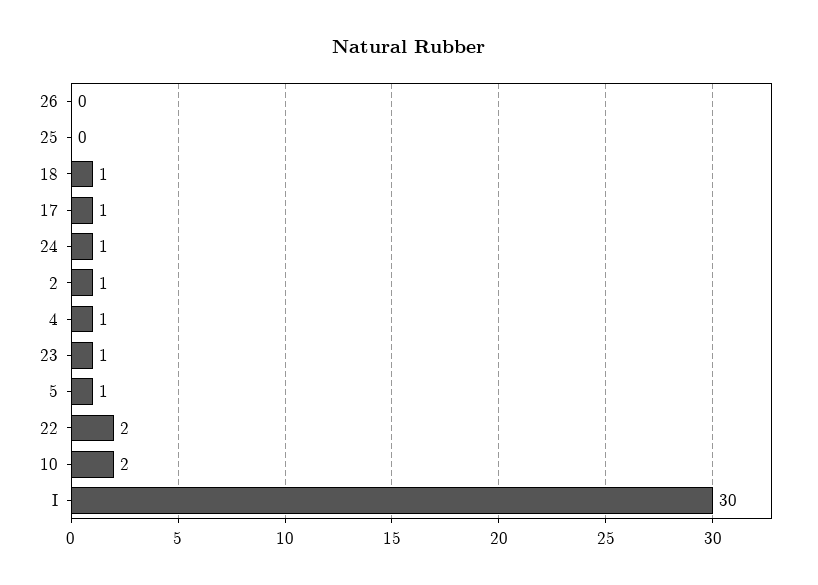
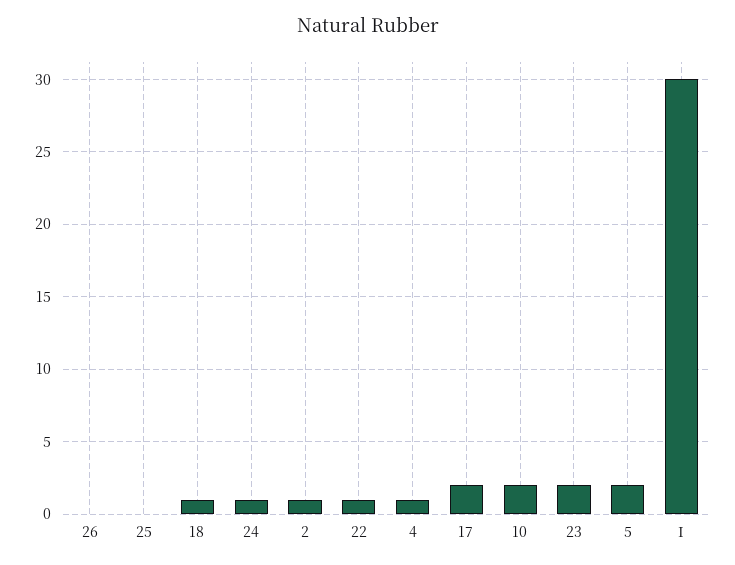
17: 1 -> 2
23: 1 -> 2
5: 1 -> 2
22: 2 -> 1

